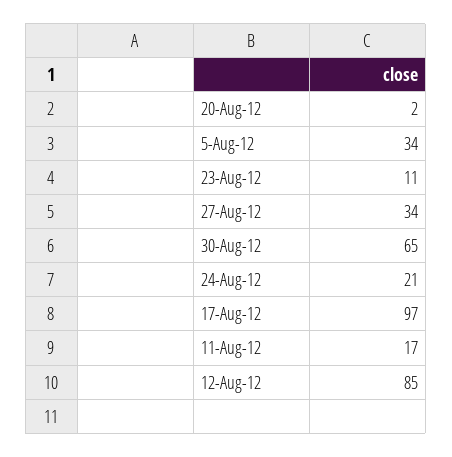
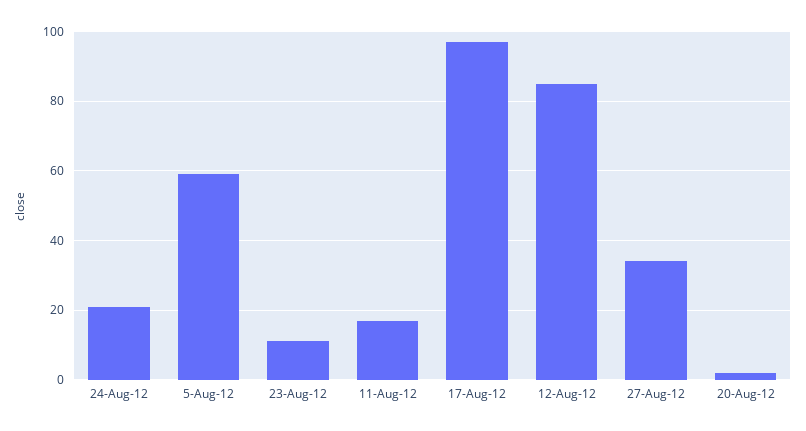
5-Aug-12: 34 -> 60
30-Aug-12: 65 -> none

